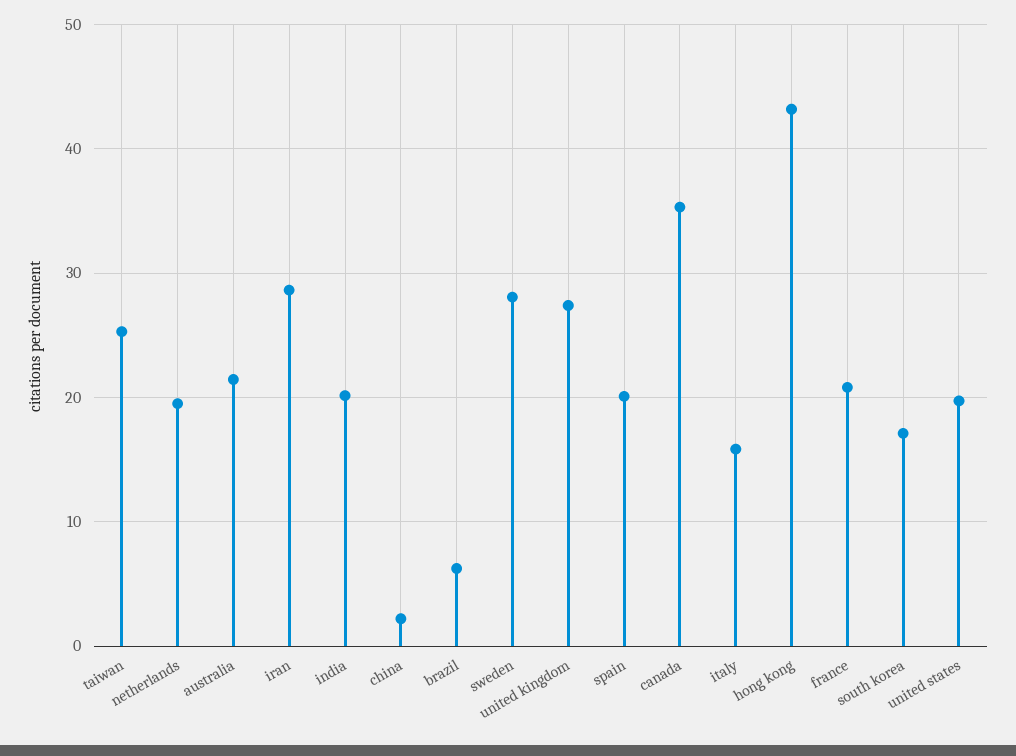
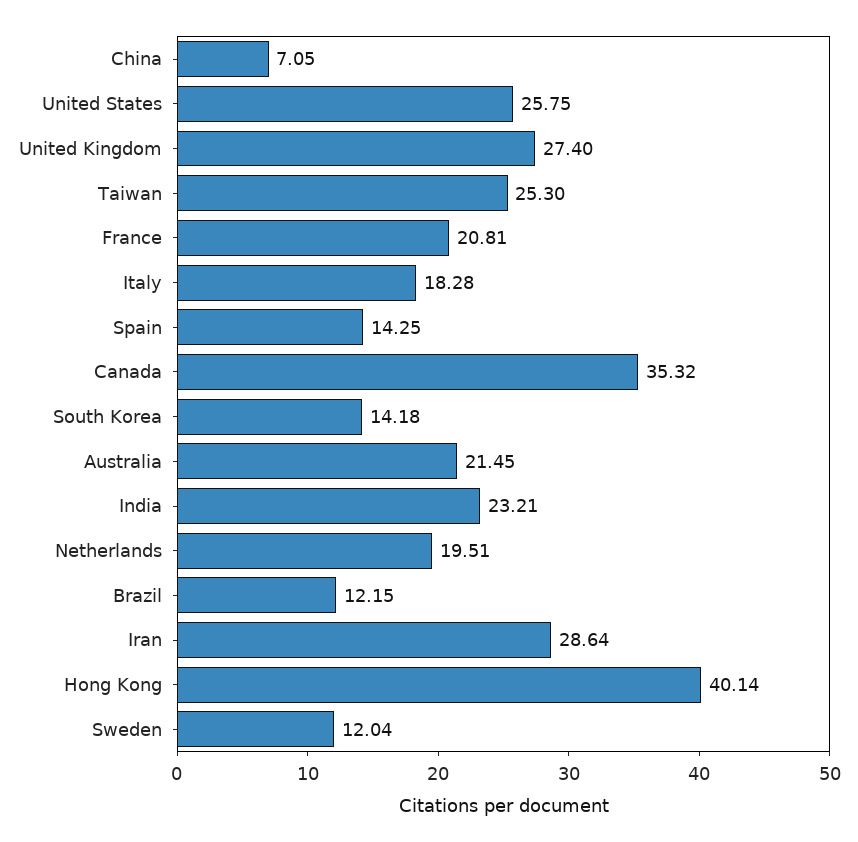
india: 20 -> 23.21
china: 2 -> 7.05
brazil: 6 -> 12.15
sweden: 28 -> 12.04
spain: 20 -> 14.25
italy: 16 -> 18.28
hong kong: 43 -> 40.14
south korea: 17 -> 14.18
united states: 20 -> 25.75

